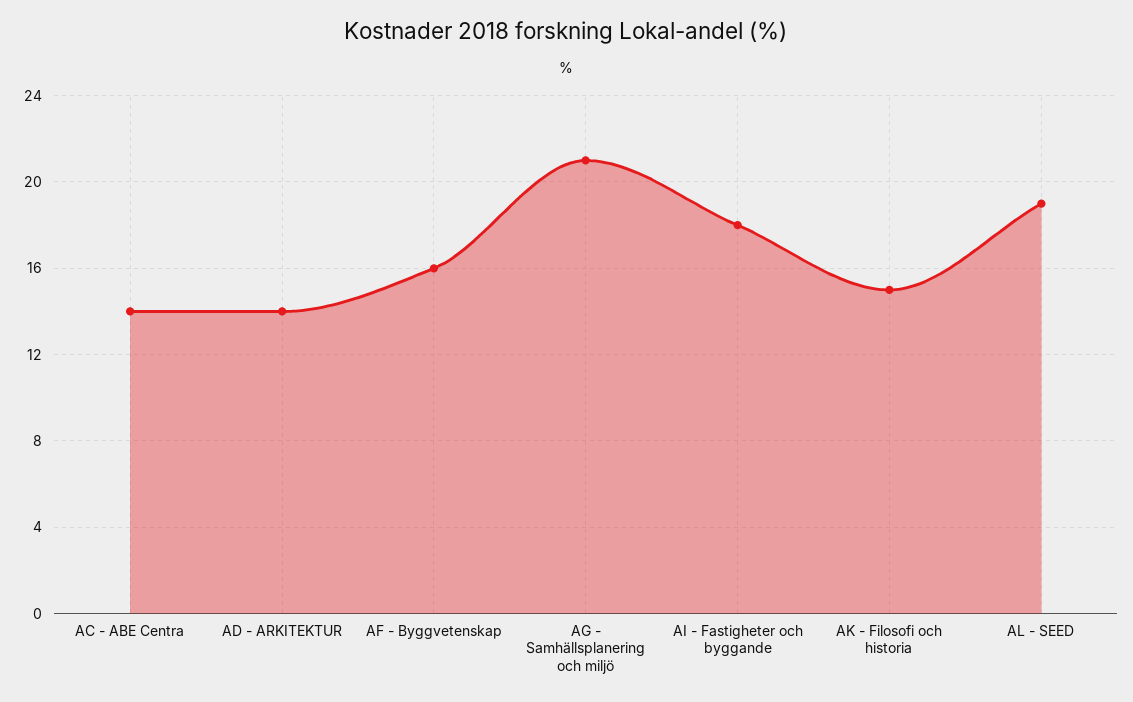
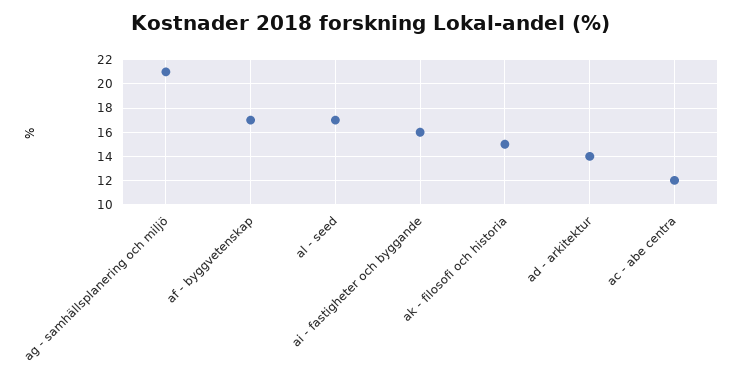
AC - ABE Centra: 14 -> 12
AF - Byggvetenskap: 16 -> 17
AI - Fastigheter och byggande: 18 -> 16
AL - SEED: 19 -> 17

